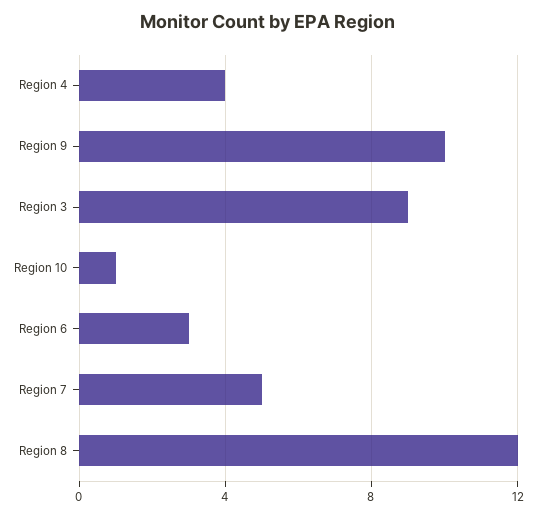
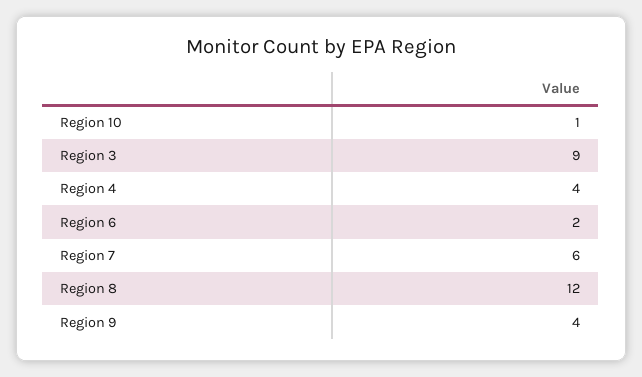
Region 9: 10 -> 4
Region 6: 3 -> 2
Region 7: 5 -> 6

